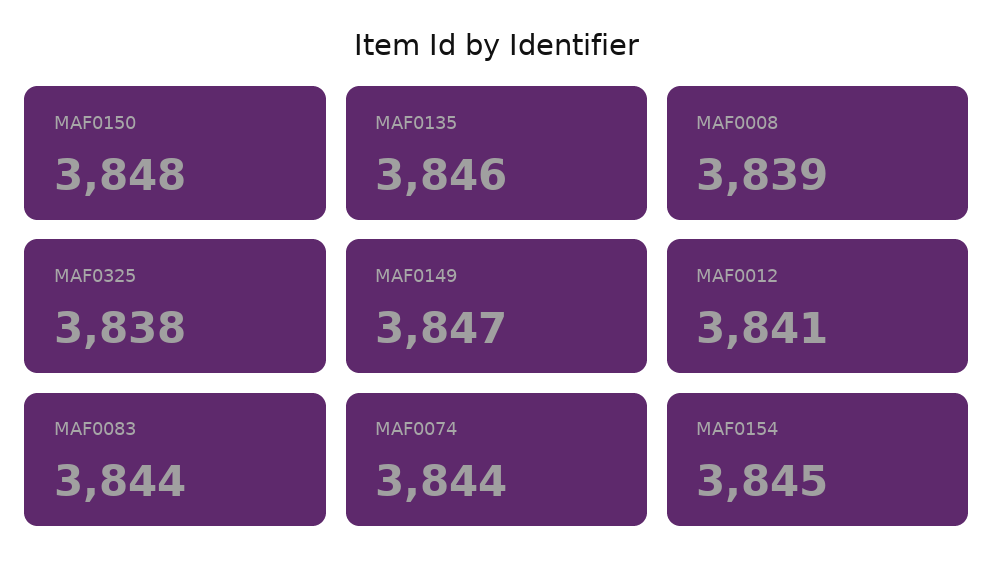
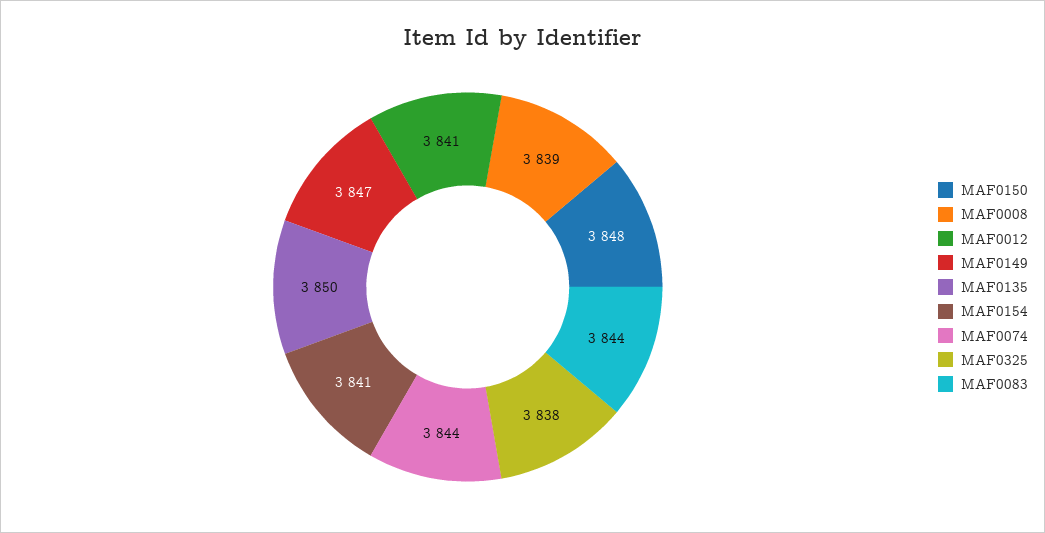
MAF0135: 3846 -> 3850
MAF0154: 3845 -> 3841

